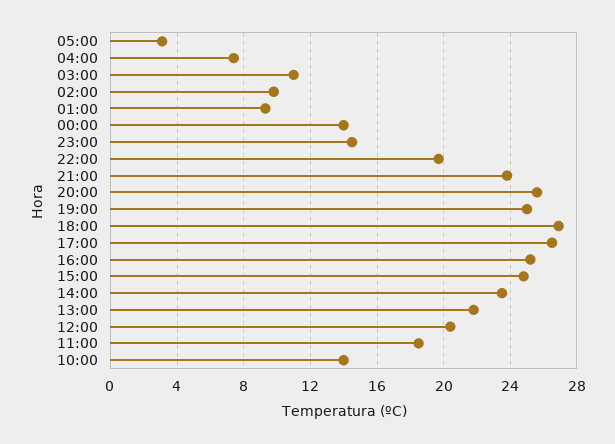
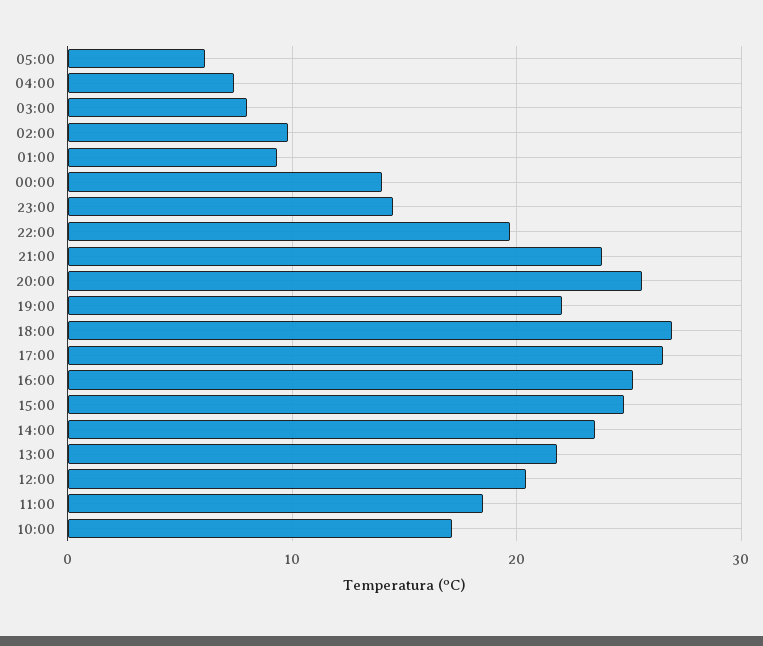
05:00: 3 -> 6
03:00: 11 -> 8
19:00: 25 -> 22
10:00: 14 -> 17

